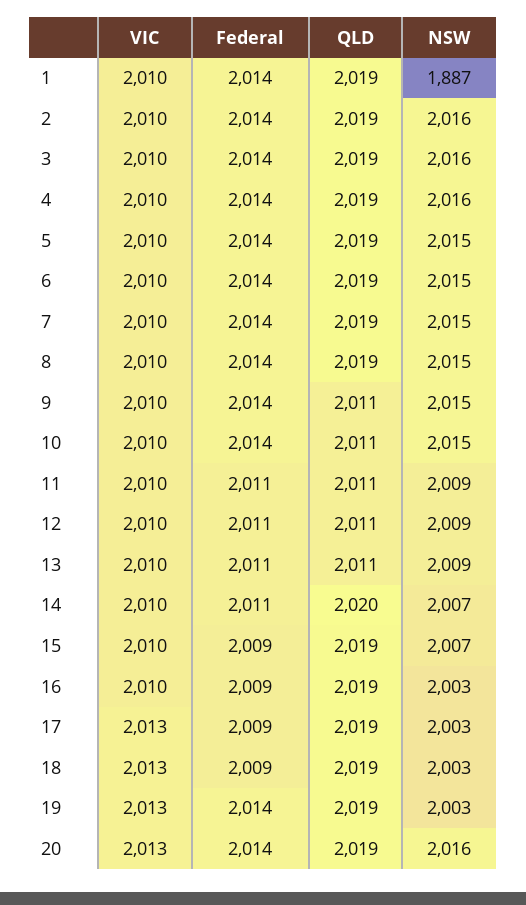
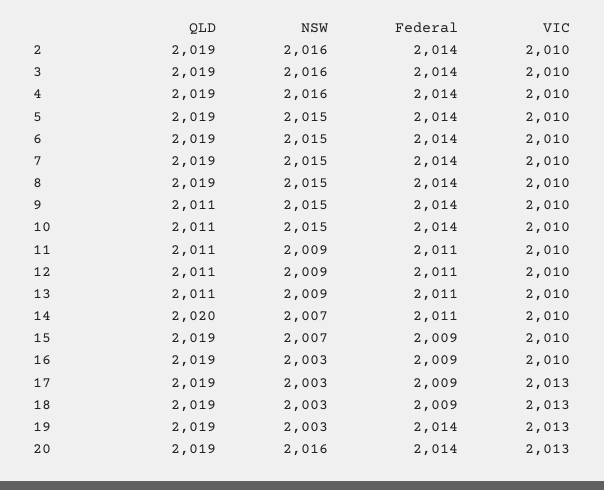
VIC, 1: 2010 -> none
Federal, 1: 2014 -> none
QLD, 1: 2019 -> none
NSW, 1: 1887 -> none

